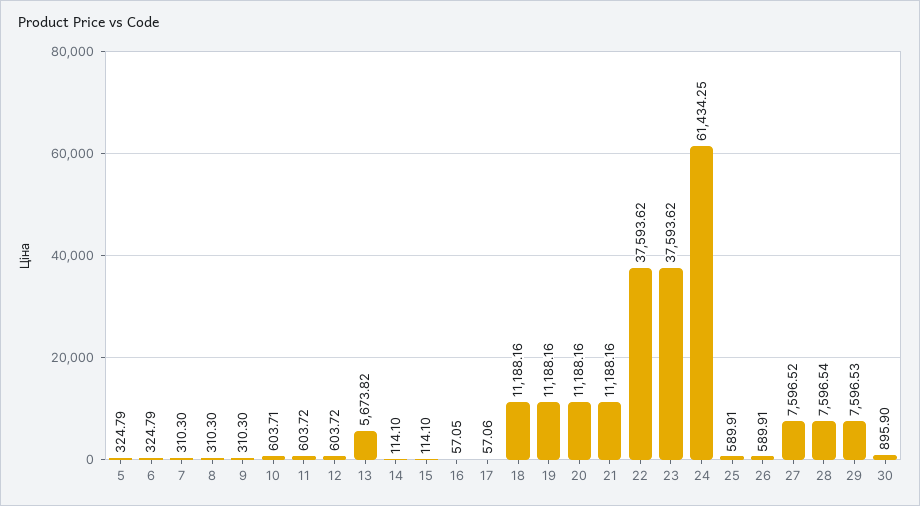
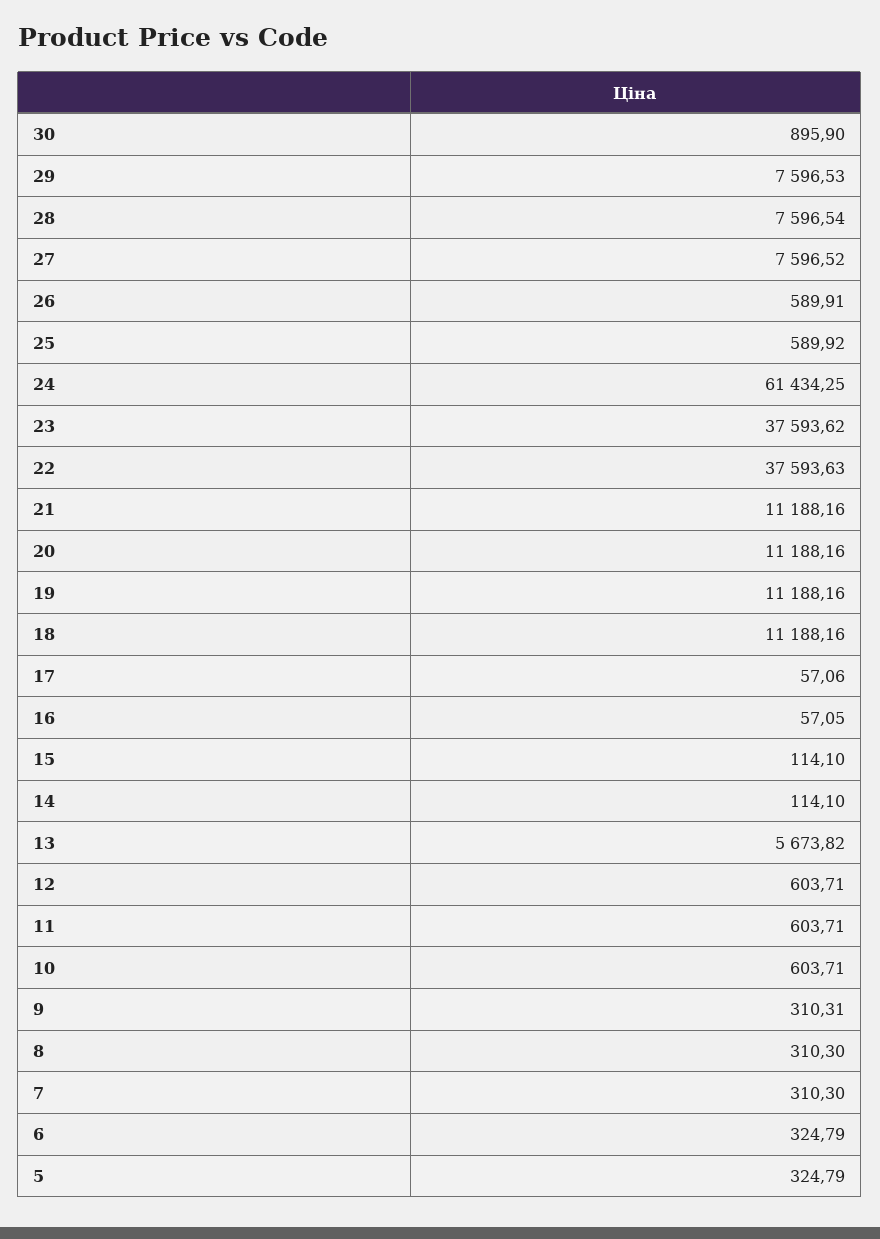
9: 310.3 -> 310.31
11: 603.72 -> 603.71
12: 603.72 -> 603.71
22: 37593.62 -> 37593.63
25: 589.91 -> 589.92

